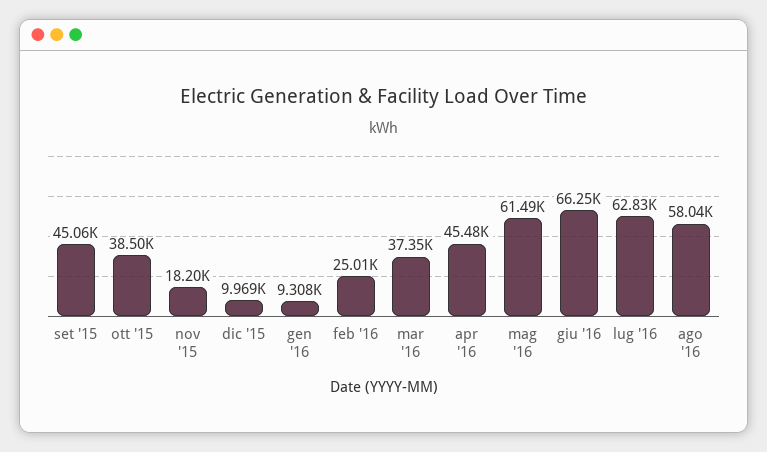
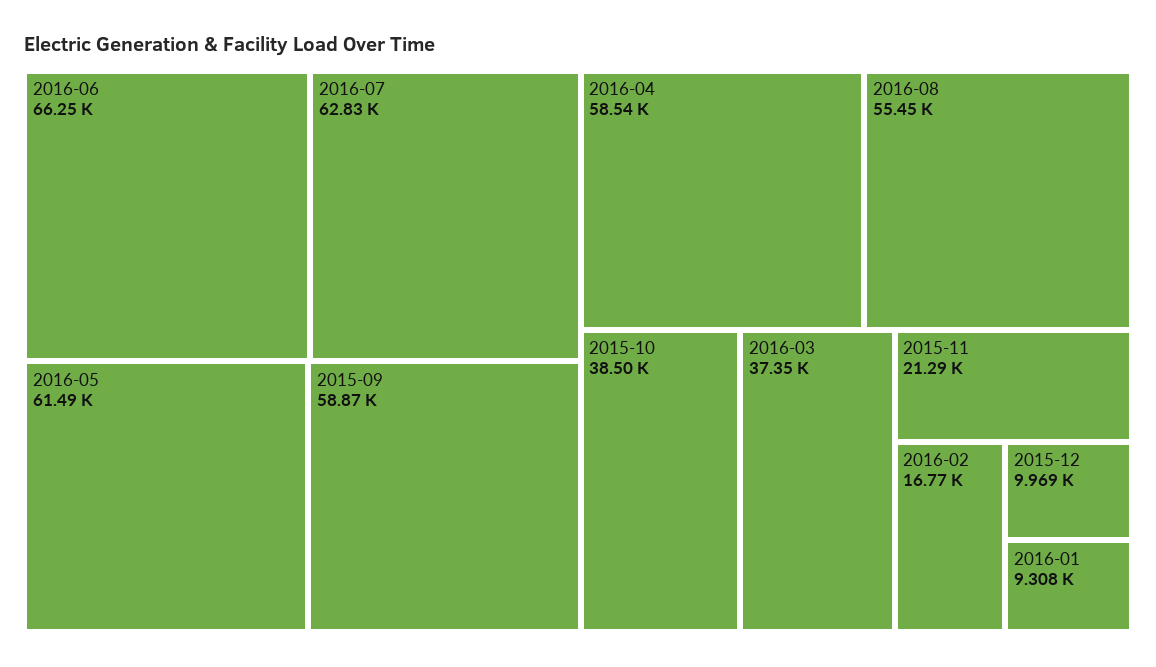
set '15: 45060 -> 58870
nov '15: 18200 -> 21290
feb '16: 25010 -> 16770
apr '16: 45480 -> 58540
ago '16: 58040 -> 55450

